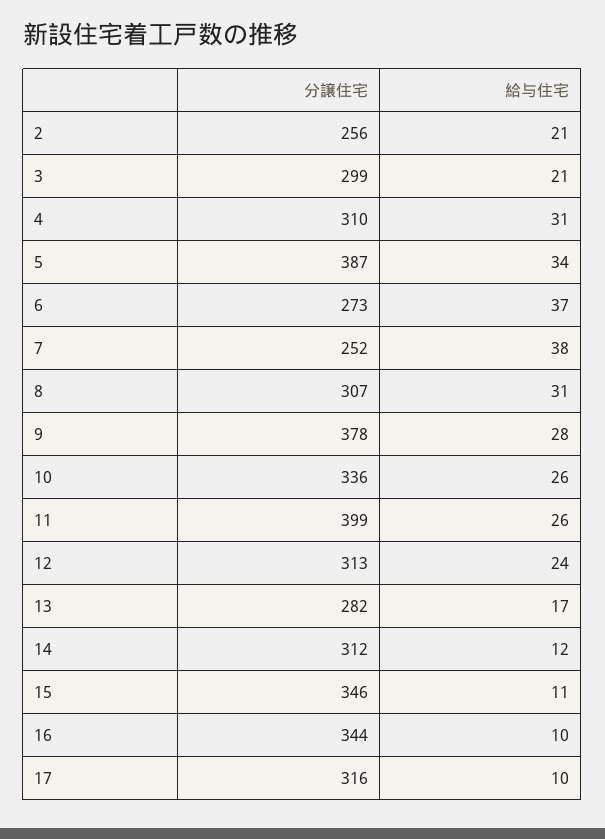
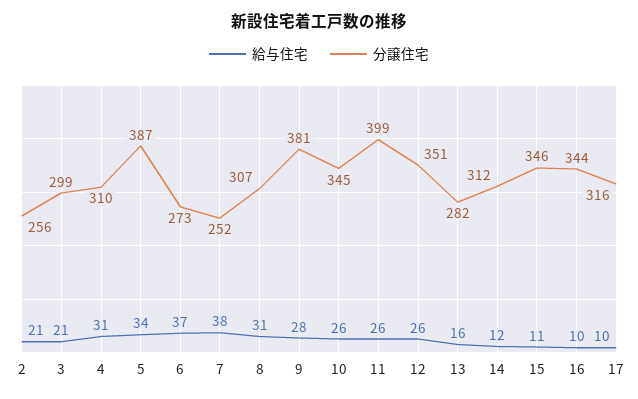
分譲住宅, 9: 378 -> 381
分譲住宅, 10: 336 -> 345
分譲住宅, 12: 313 -> 351
給与住宅, 12: 24 -> 26
給与住宅, 13: 17 -> 16

